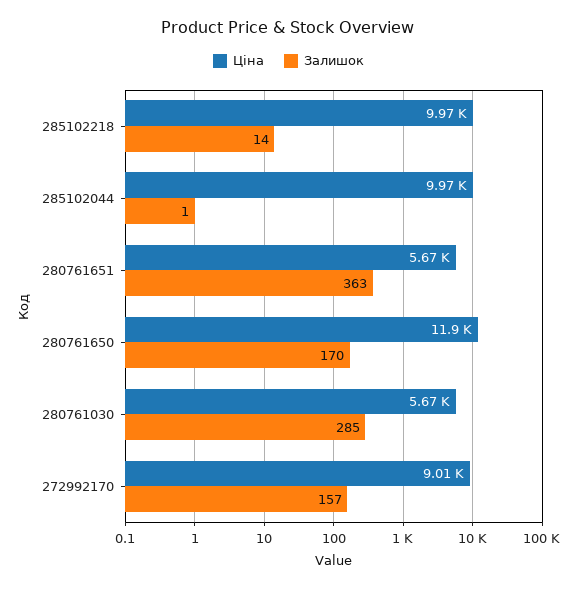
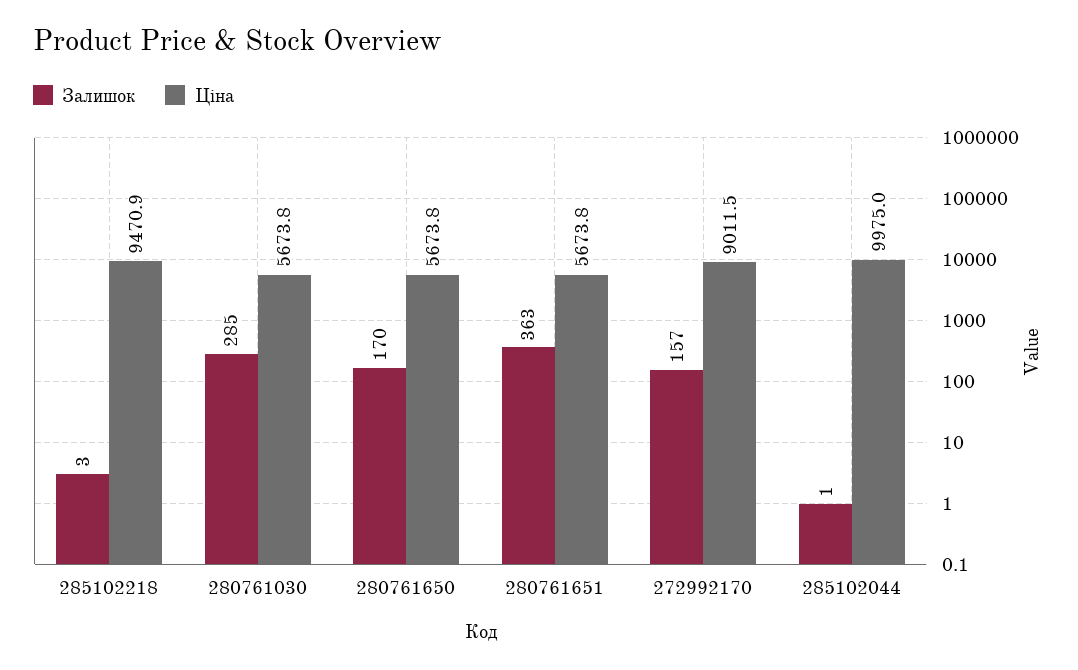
Ціна, 285102218: 9970 -> 9470.9
Залишок, 285102218: 14 -> 3
Ціна, 280761650: 11900 -> 5673.8

